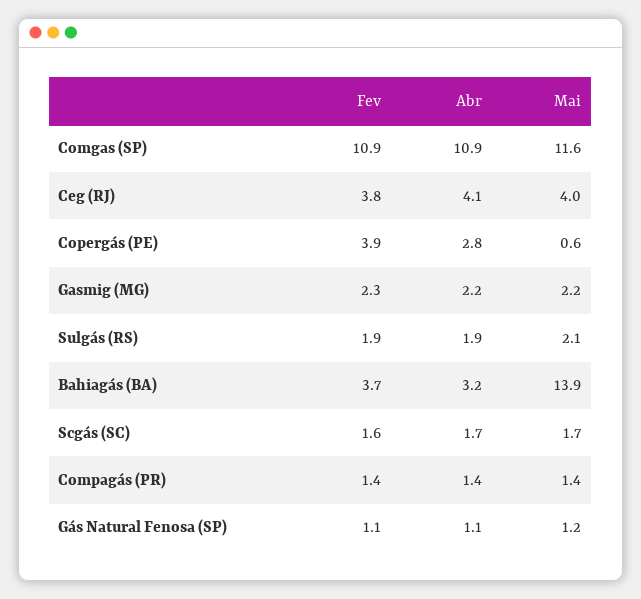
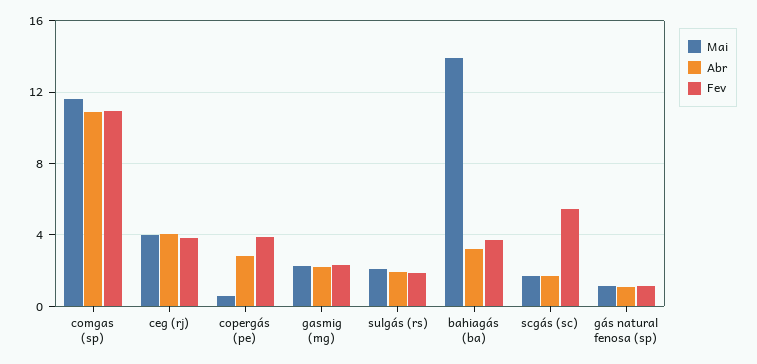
Fev, Scgás (SC): 1.6 -> 5.5
Fev, Compagás (PR): 1.4 -> none
Abr, Compagás (PR): 1.4 -> none
Mai, Compagás (PR): 1.4 -> none

